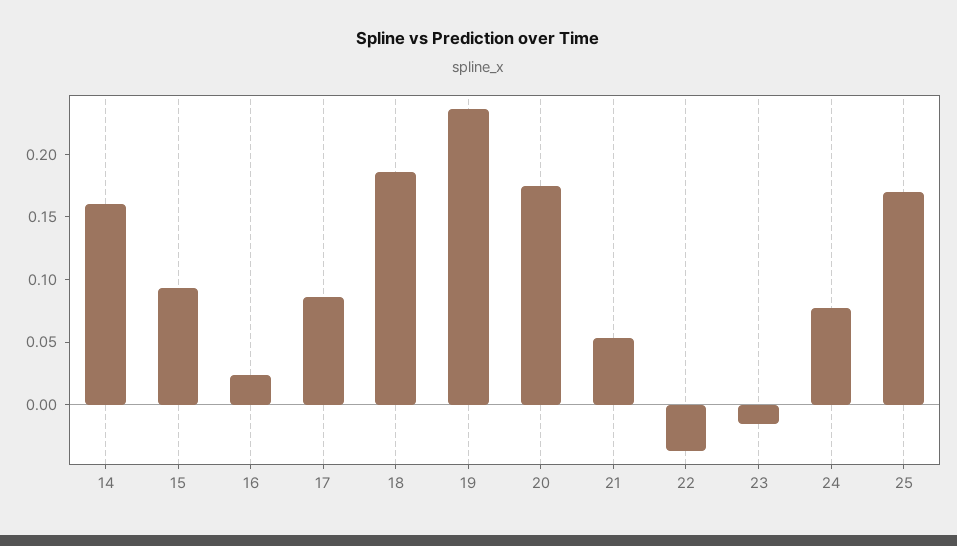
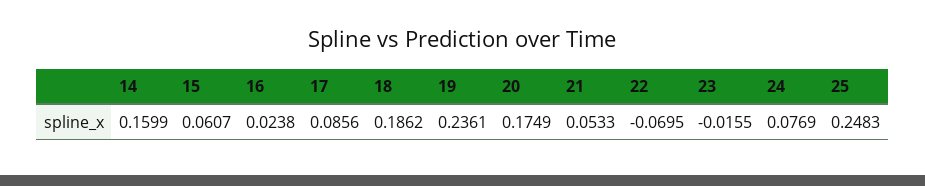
15: 0.09 -> 0.0607
22: -0.04 -> -0.0695
25: 0.17 -> 0.2483

